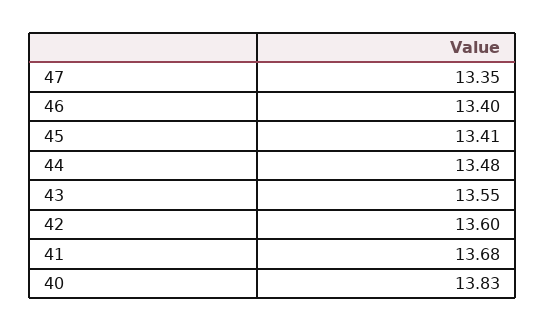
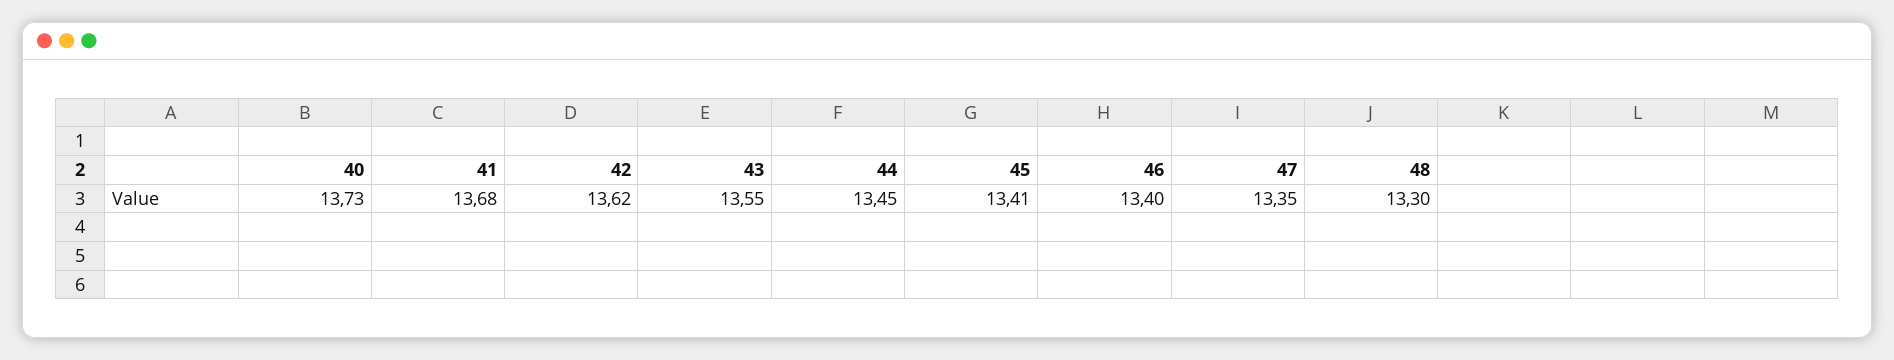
44: 13.48 -> 13.45
42: 13.6 -> 13.62
40: 13.83 -> 13.73
48: none -> 13.3

